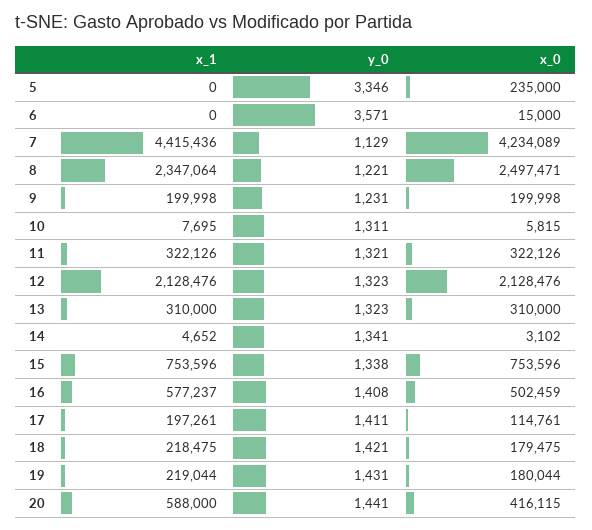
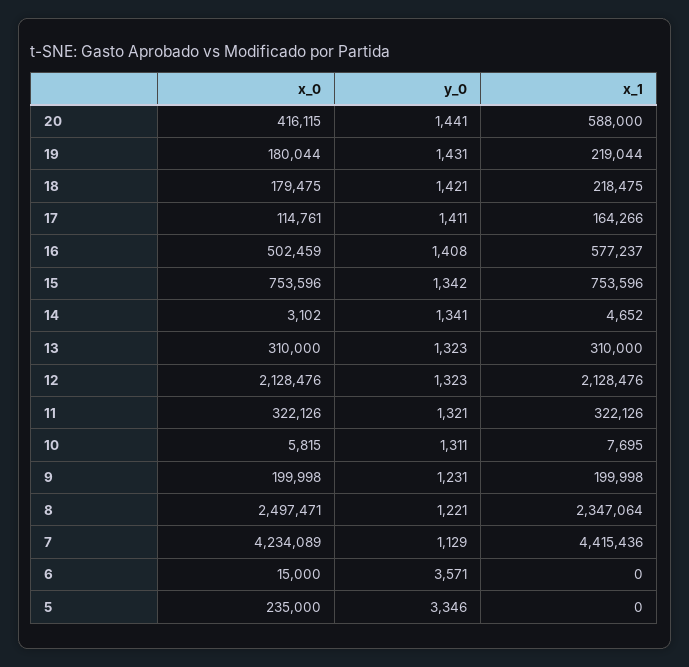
y_0, 15: 1338 -> 1342
x_1, 17: 197261 -> 164266

